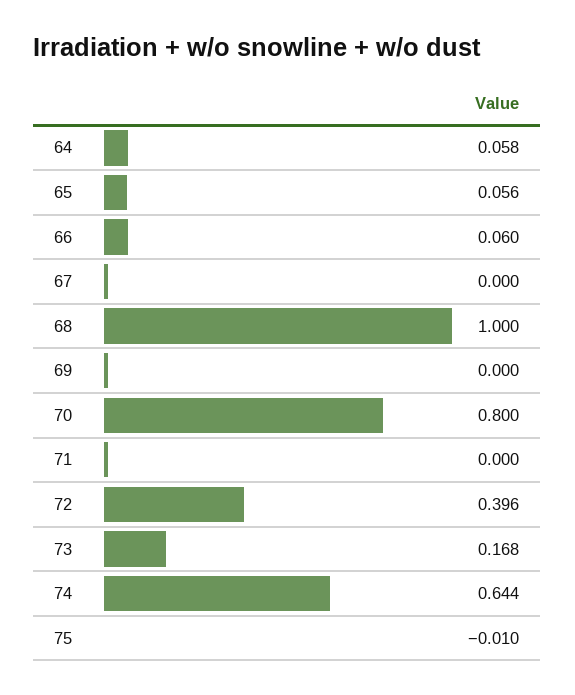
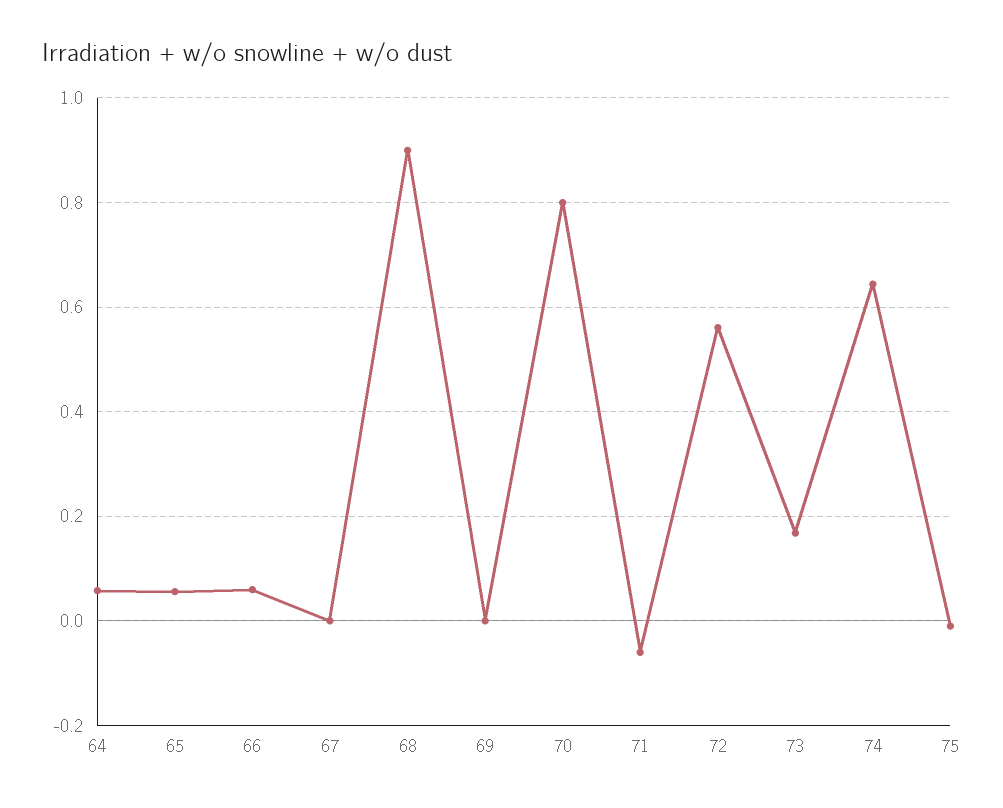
68: 1 -> 0.9
71: 0 -> -0.06
72: 0.396 -> 0.56

